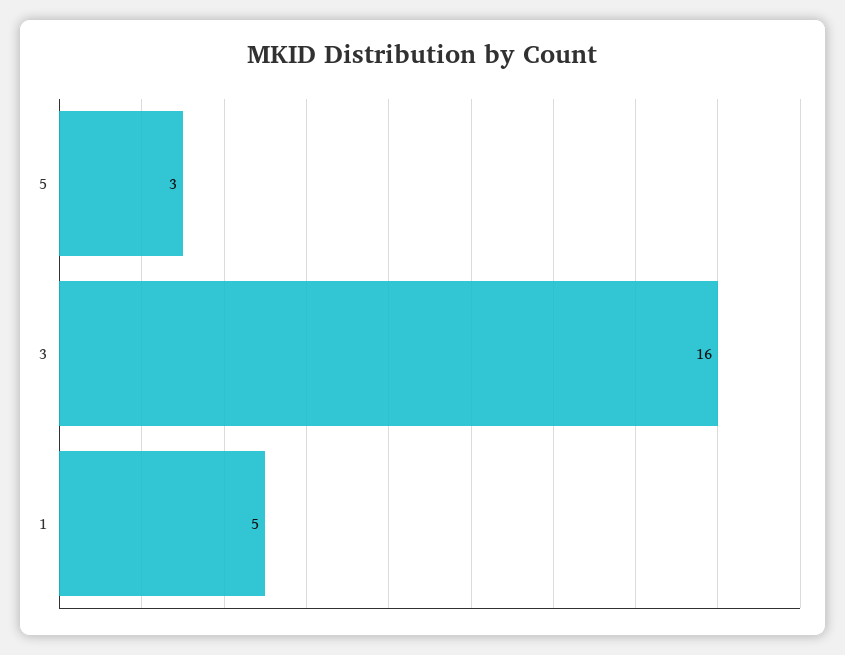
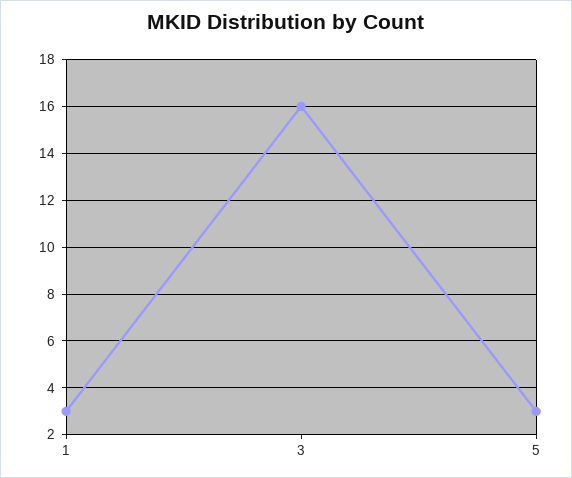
1: 5 -> 3

